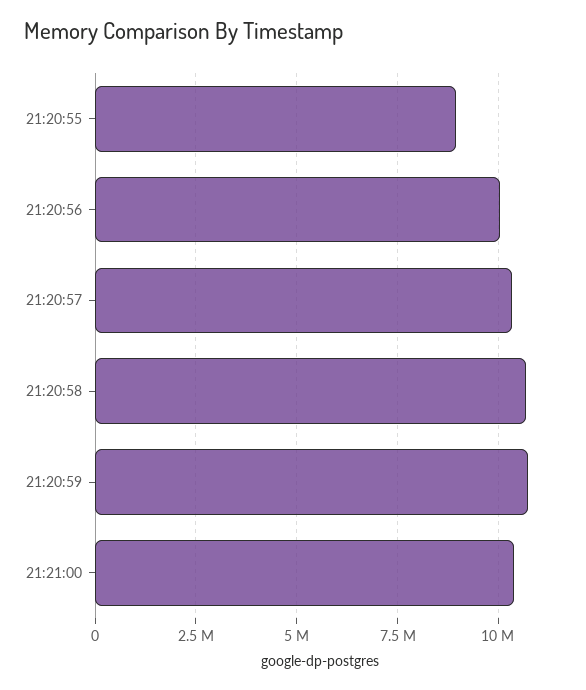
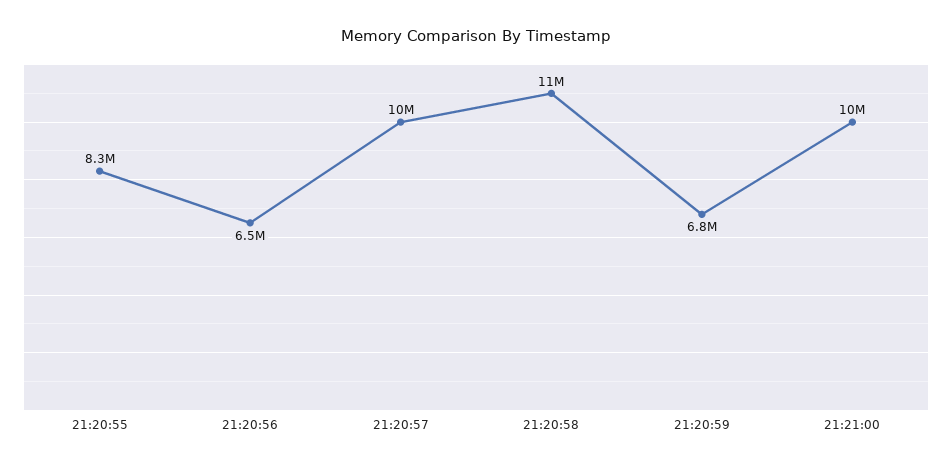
21:20:55: 9000000 -> 8300000
21:20:56: 10000000 -> 6500000
21:20:59: 10750000 -> 6800000

